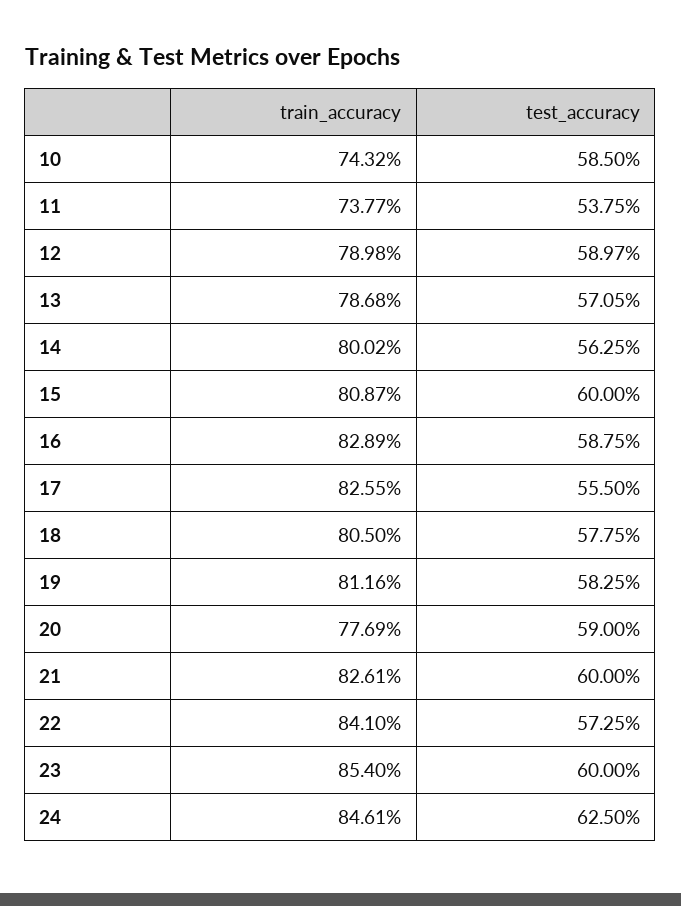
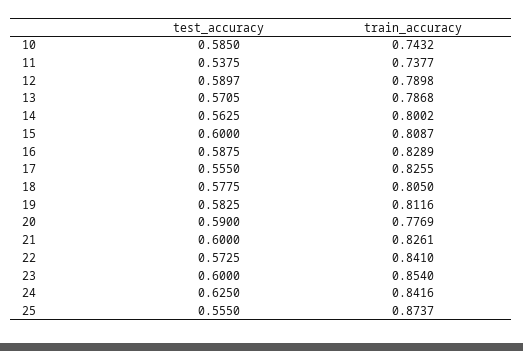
train_accuracy, 24: 0.8461 -> 0.8416
test_accuracy, 25: none -> 0.555
train_accuracy, 25: none -> 0.8737

